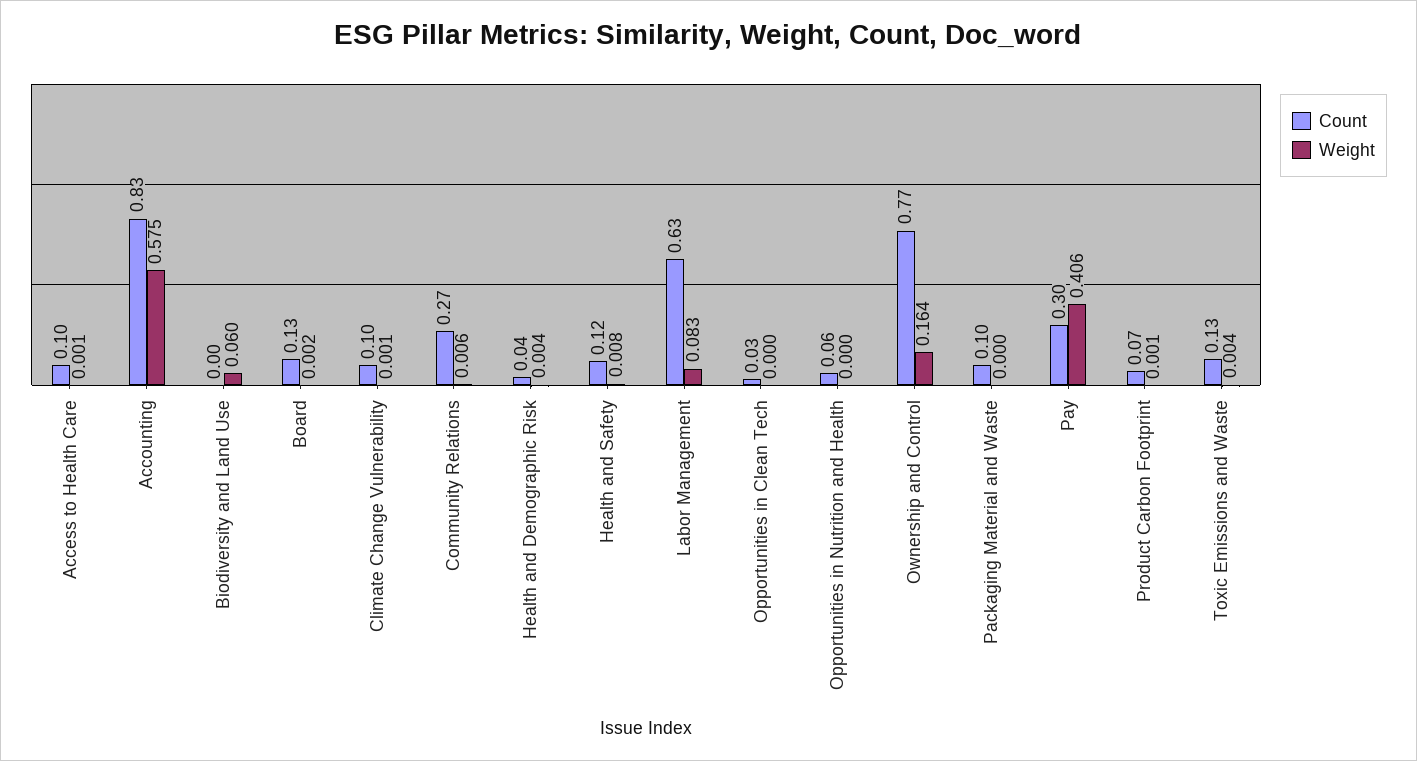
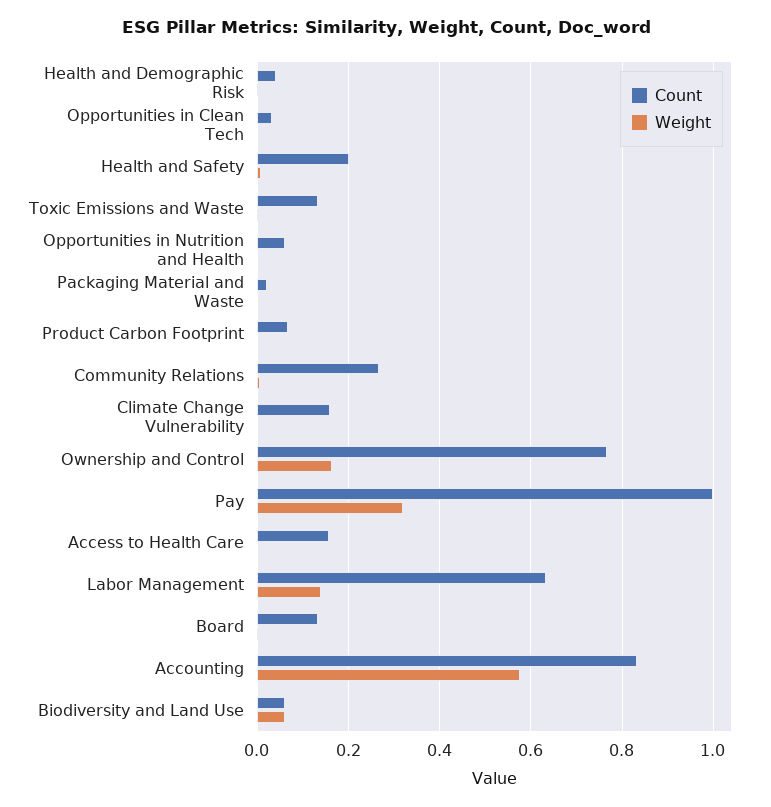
Count, Access to Health Care: 0.1 -> 0.16
Count, Biodiversity and Land Use: 0 -> 0.06
Count, Climate Change Vulnerability: 0.1 -> 0.16
Count, Health and Safety: 0.12 -> 0.2
Weight, Labor Management: 0.083 -> 0.14
Count, Packaging Material and Waste: 0.1 -> 0.02
Count, Pay: 0.3 -> 1
Weight, Pay: 0.406 -> 0.32

